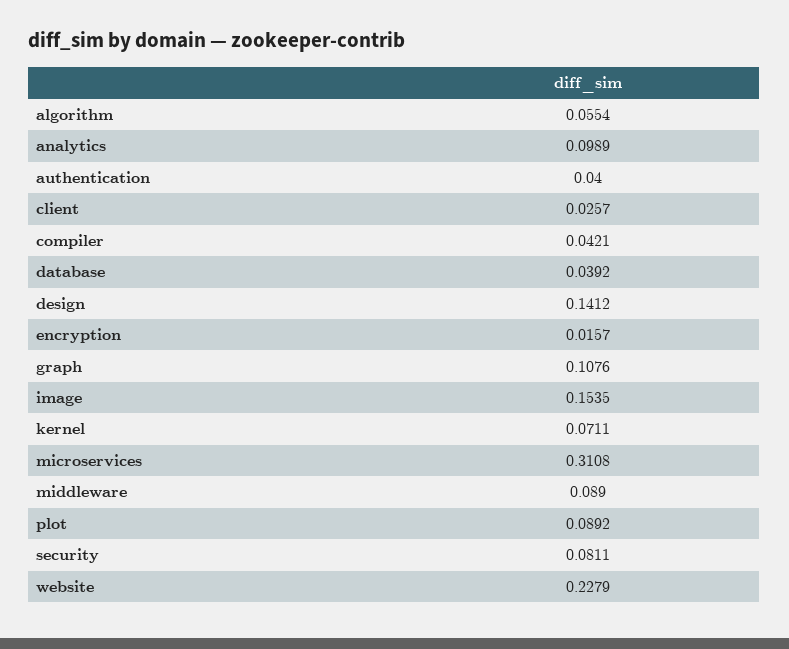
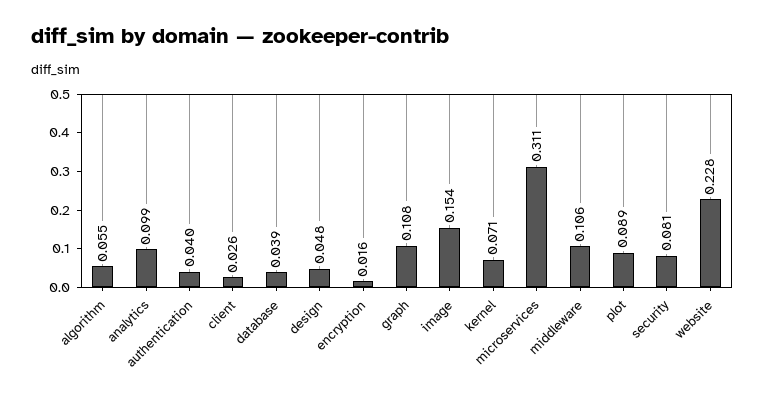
compiler: 0.0421 -> none
design: 0.1412 -> 0.048
middleware: 0.089 -> 0.106

